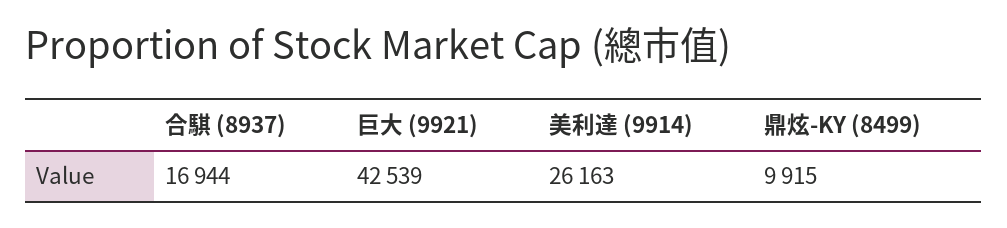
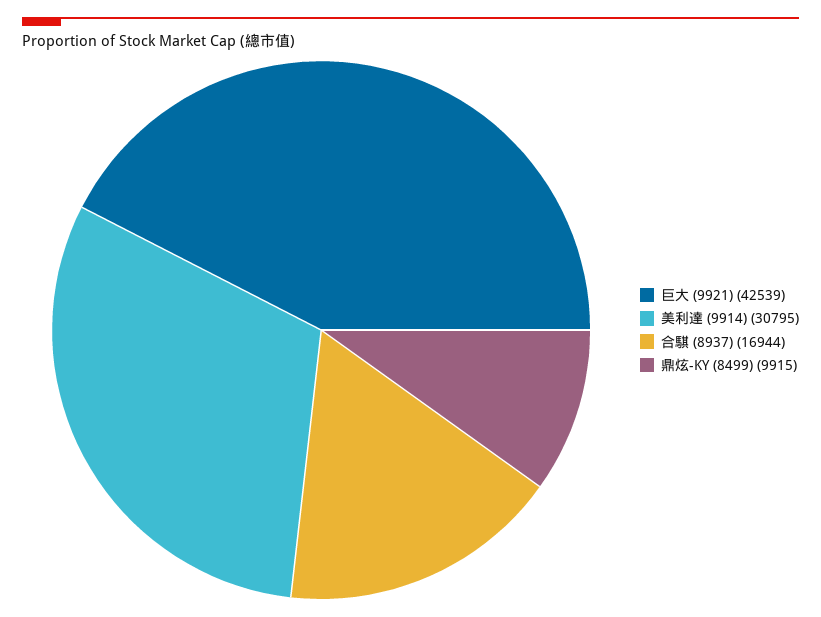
美利達 (9914): 26163 -> 30795

